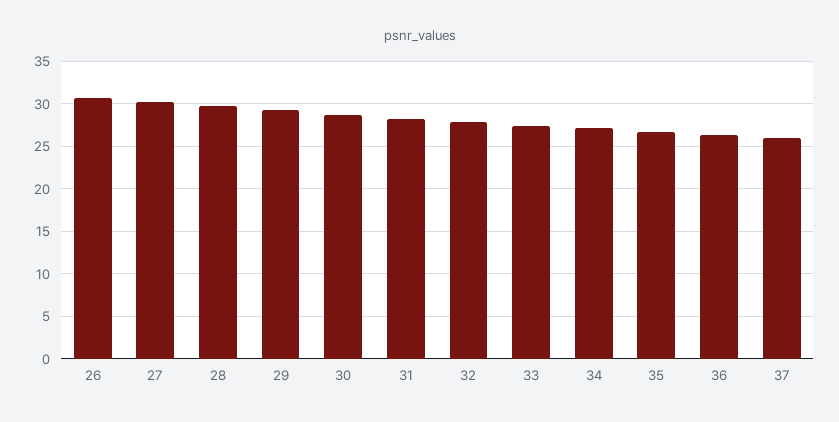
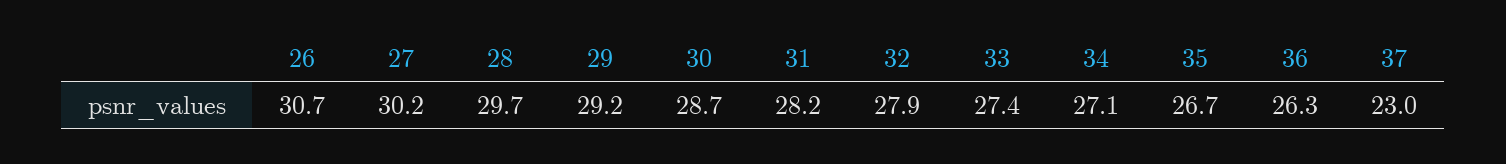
37: 26 -> 23

